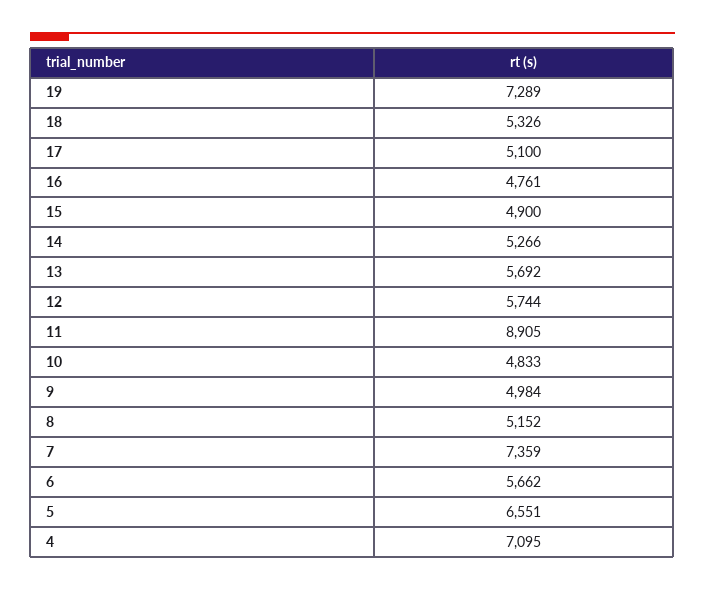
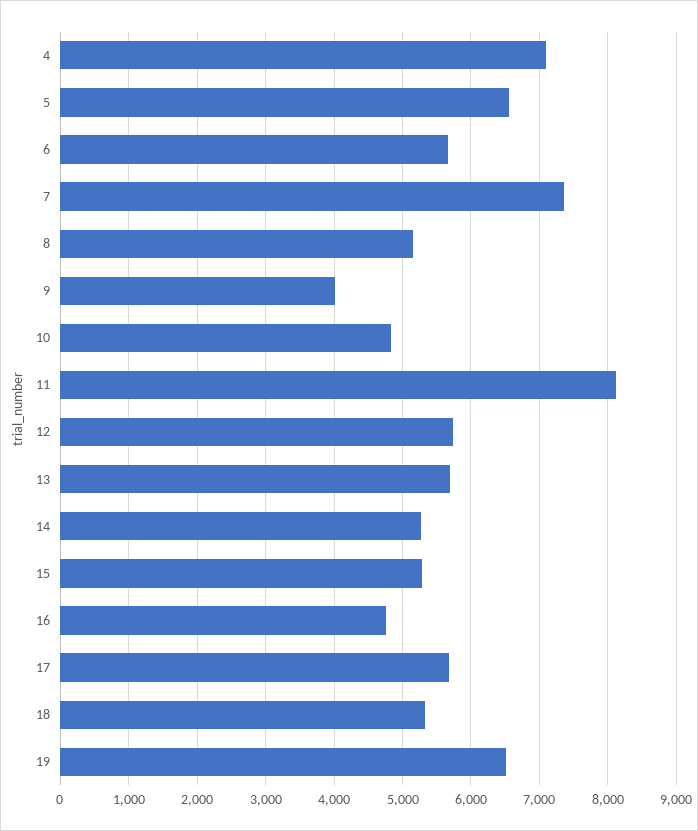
19: 7289 -> 6500
17: 5100 -> 5700
15: 4900 -> 5300
11: 8905 -> 8100
9: 4984 -> 4000

